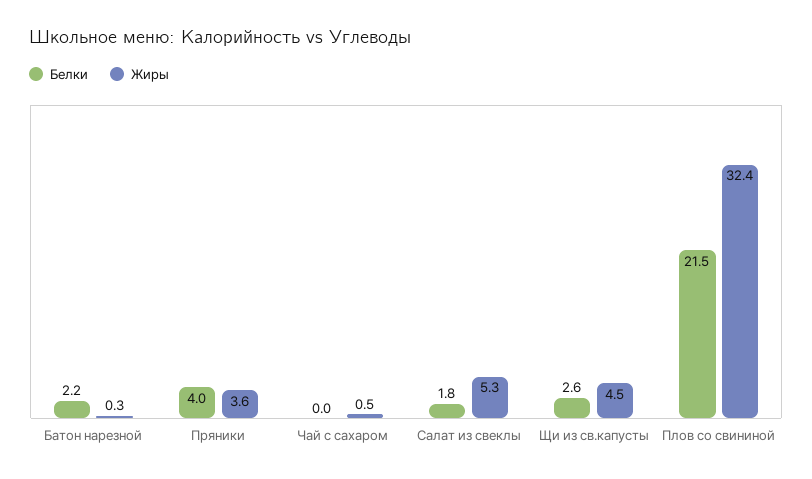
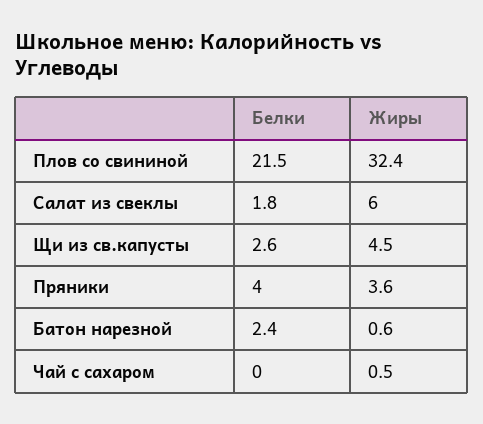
Белки, Батон нарезной: 2.2 -> 2.4
Жиры, Батон нарезной: 0.3 -> 0.6
Жиры, Салат из свеклы: 5.3 -> 6

